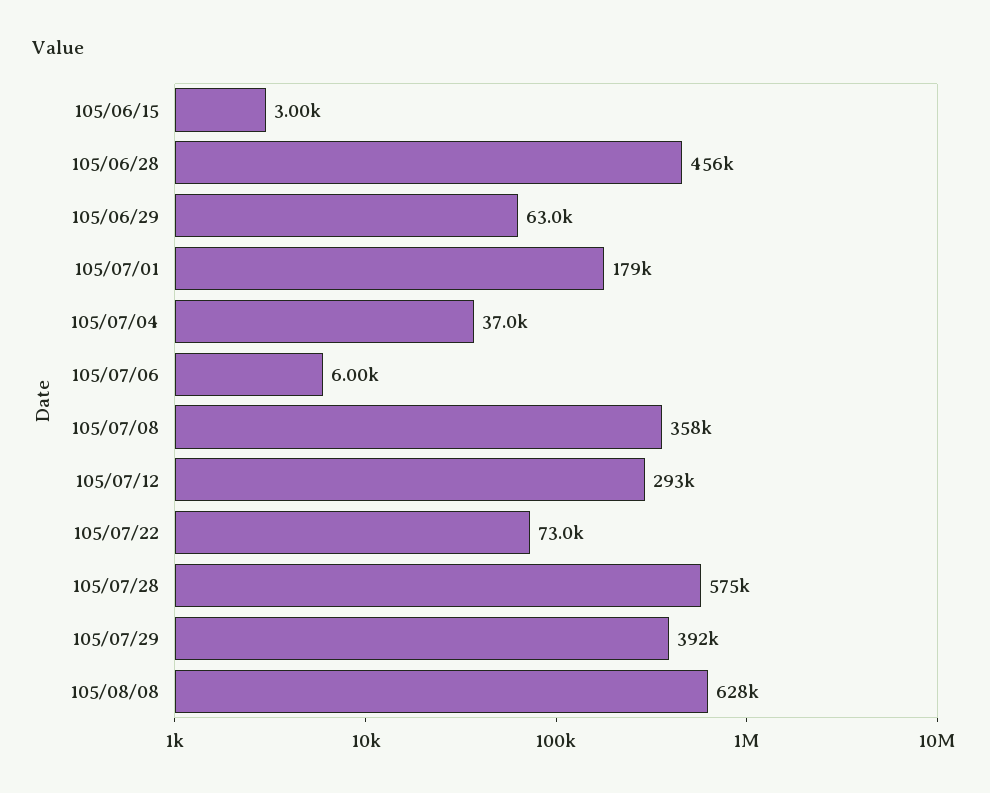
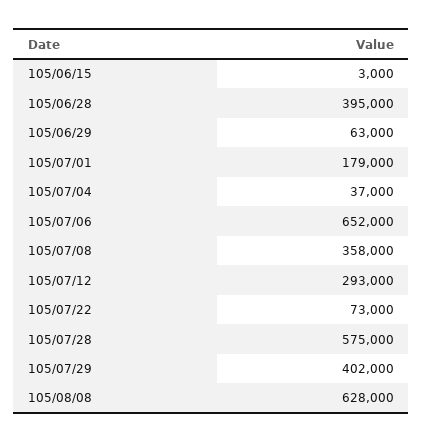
105/06/28: 456000 -> 395000
105/07/06: 6000 -> 652000
105/07/29: 392000 -> 402000

